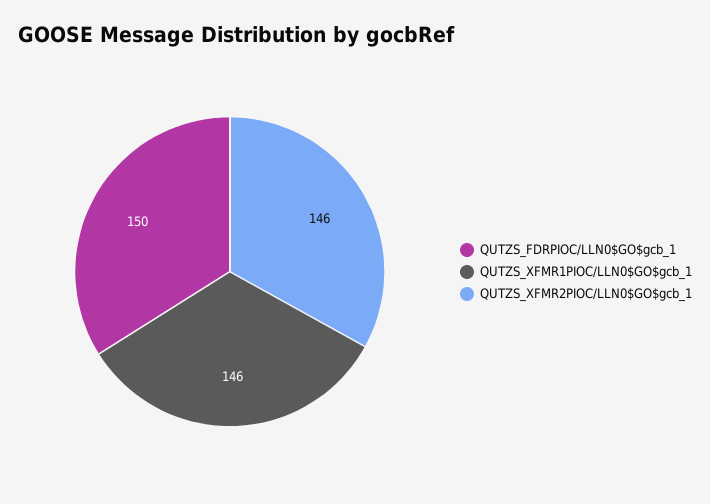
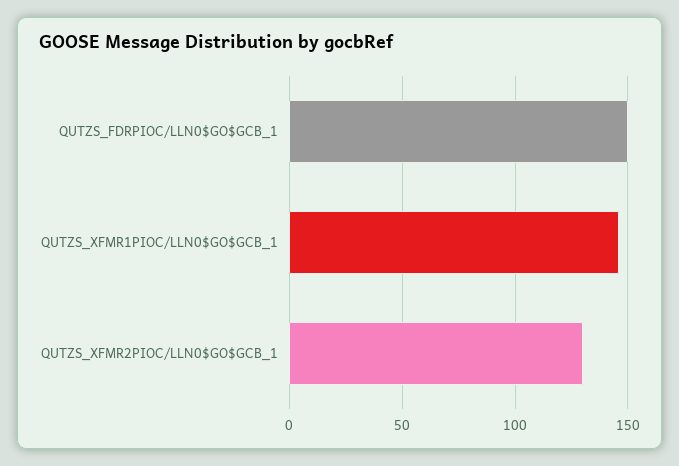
QUTZS_XFMR2PIOC/LLN0$GO$gcb_1: 146 -> 130

